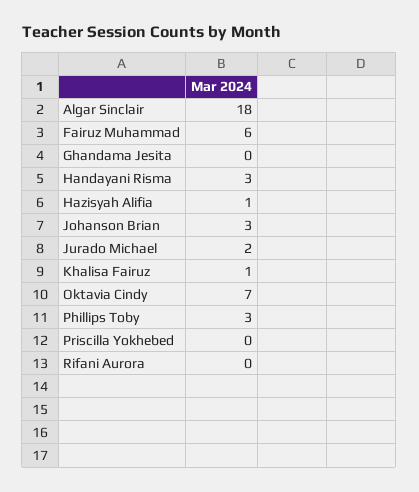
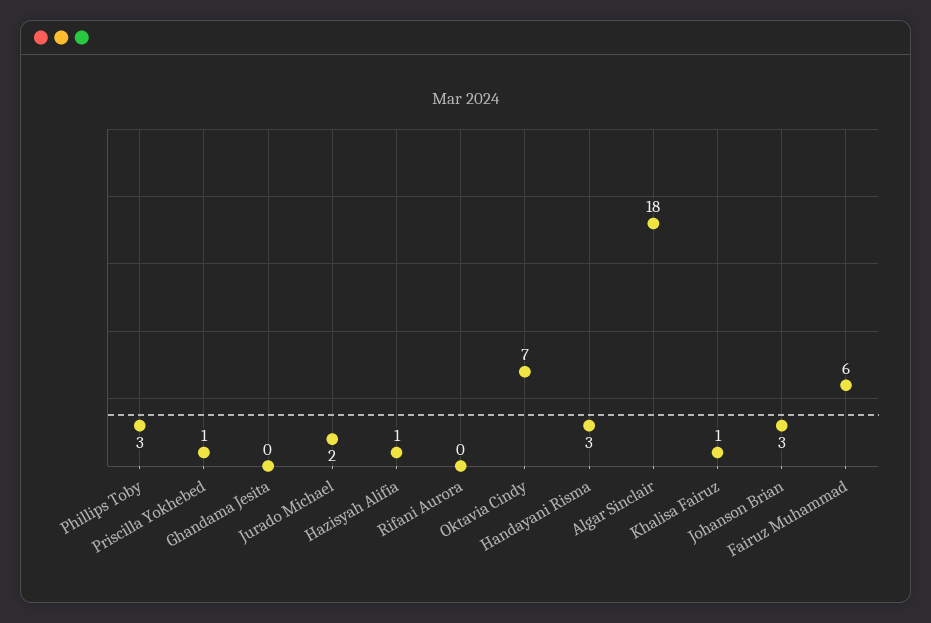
Priscilla Yokhebed: 0 -> 1

